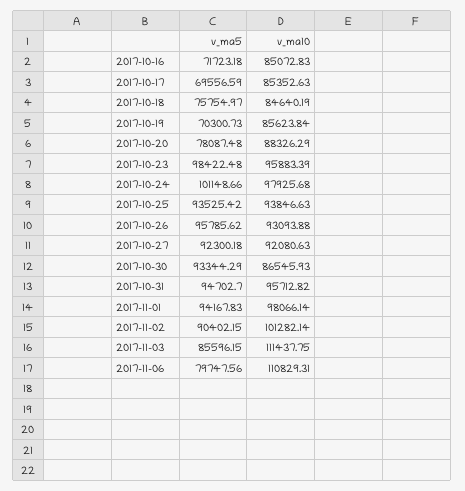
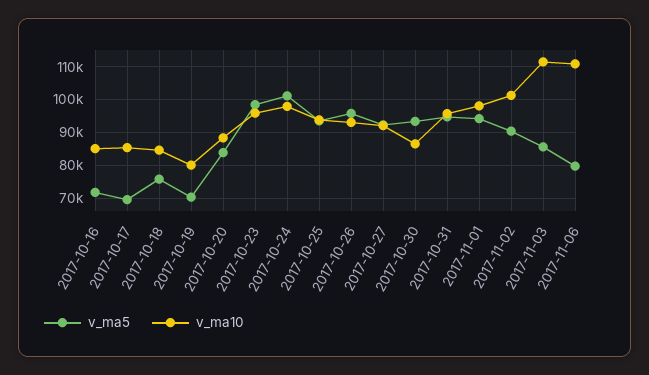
v_ma10, 2017-10-19: 85623.84 -> 80000
v_ma5, 2017-10-20: 78087.48 -> 84000

